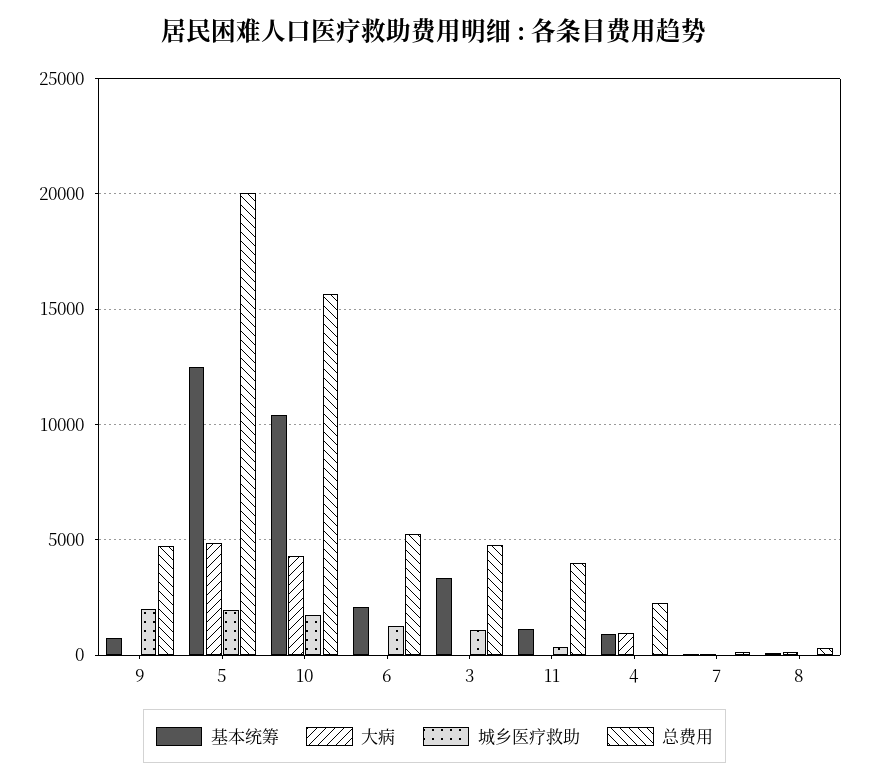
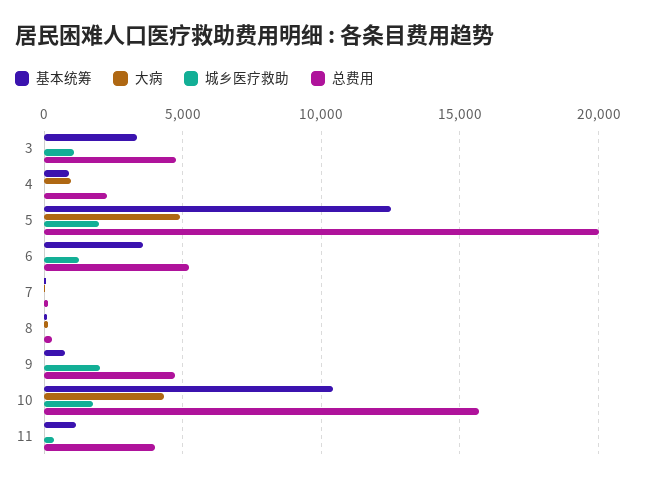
基本统筹, 6: 2000 -> 3500

